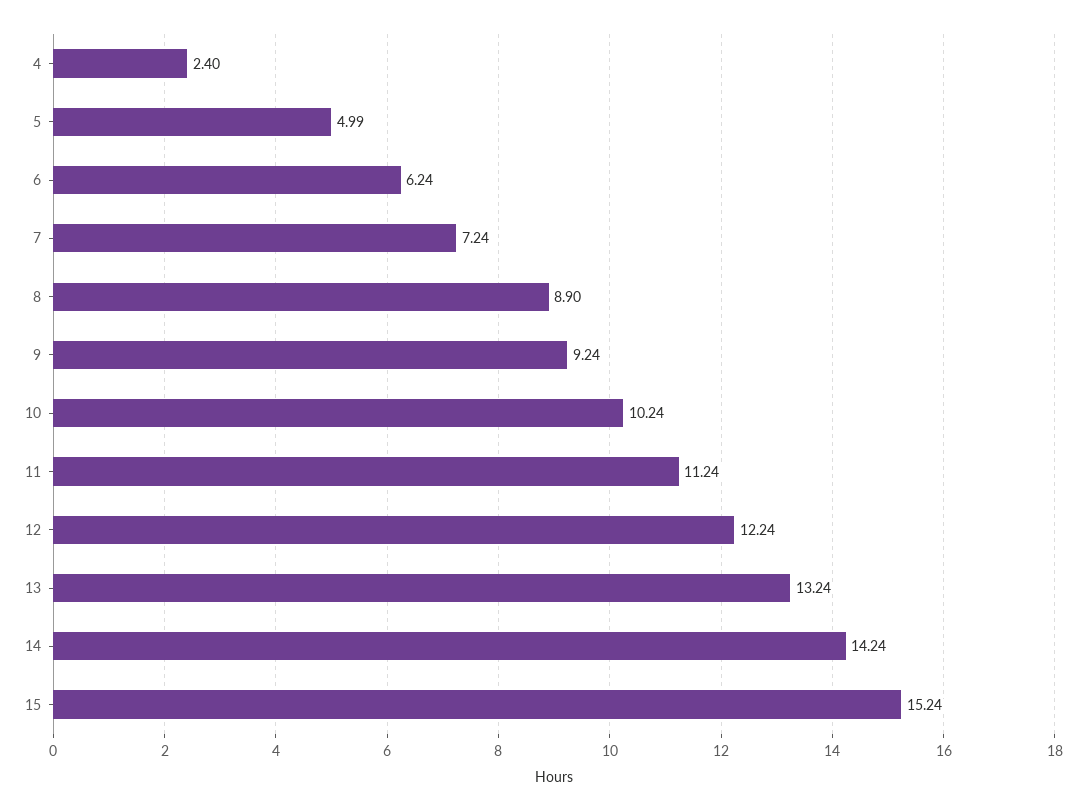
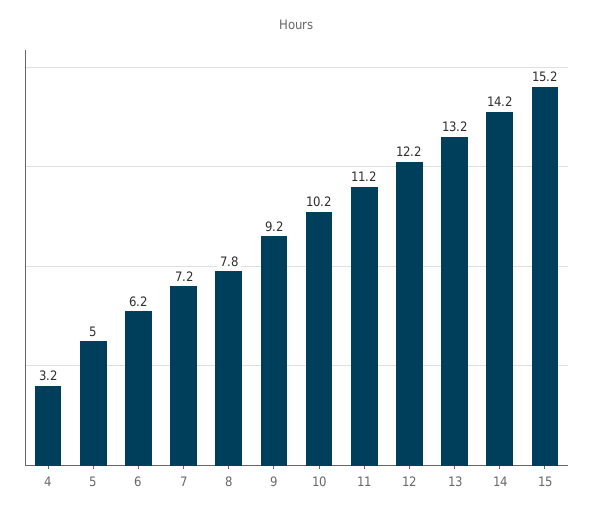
4: 2.4 -> 3.2
8: 8.9 -> 7.8

